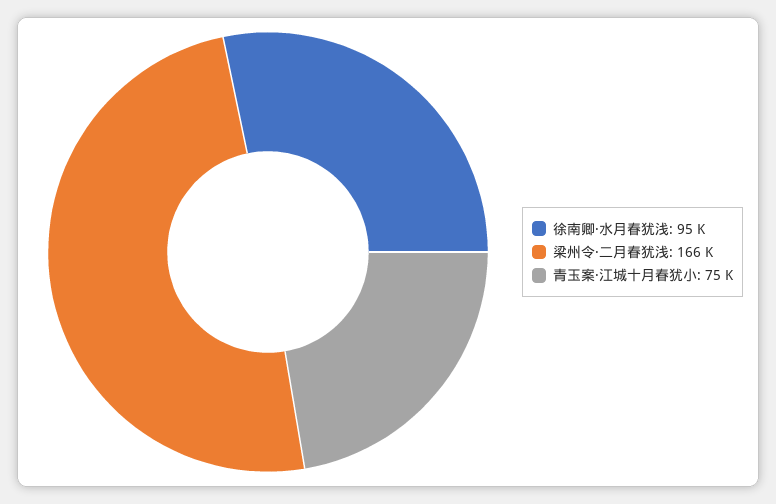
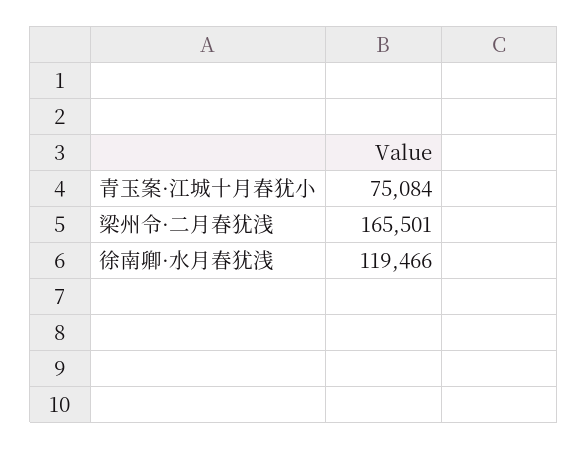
徐南卿·水月春犹浅: 95000 -> 119466

